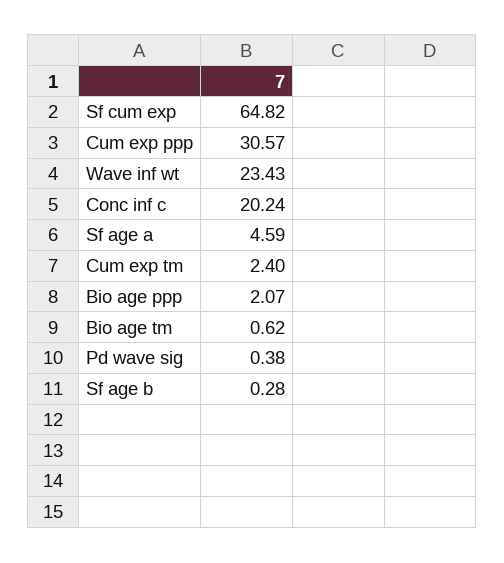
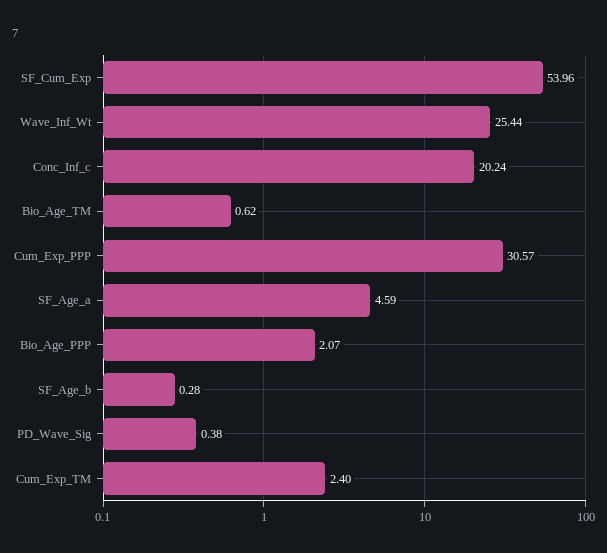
Sf cum exp: 64.82 -> 53.96
Wave inf wt: 23.43 -> 25.44

